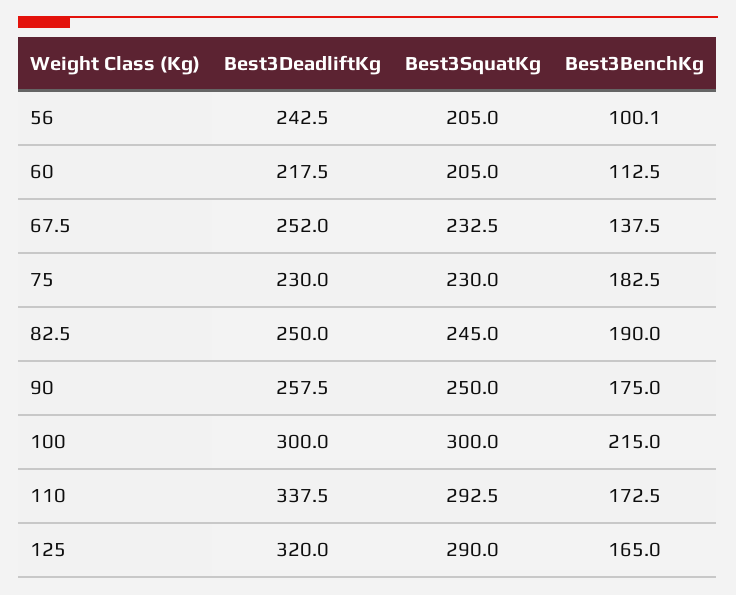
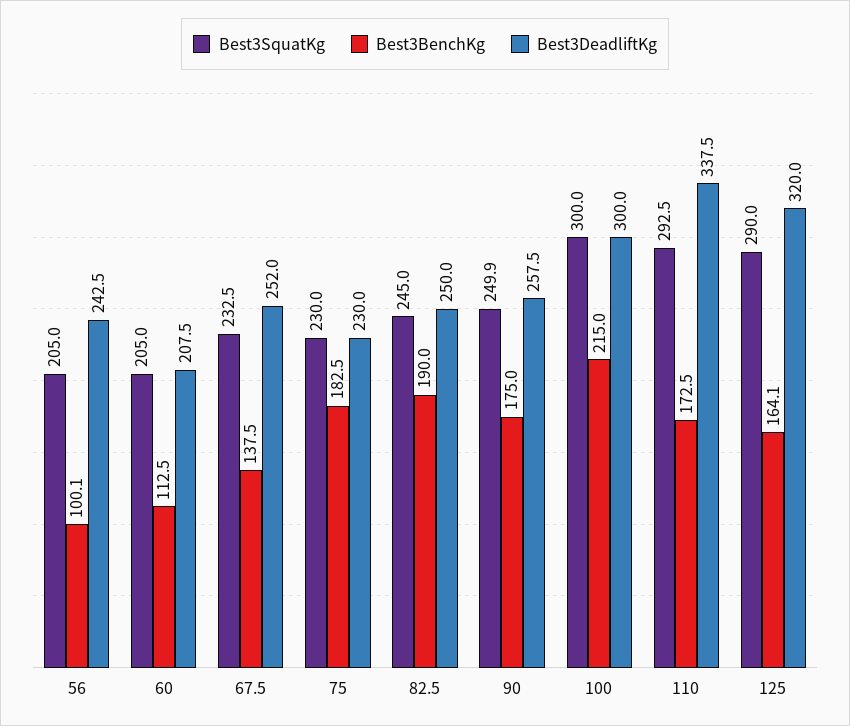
Best3DeadliftKg, 60: 217.5 -> 207.5
Best3SquatKg, 90: 250 -> 249.9
Best3BenchKg, 125: 165 -> 164.1

